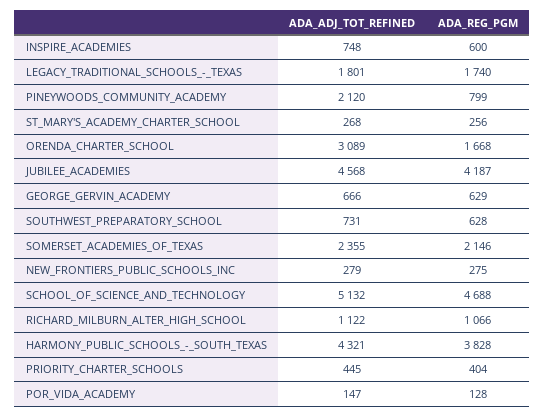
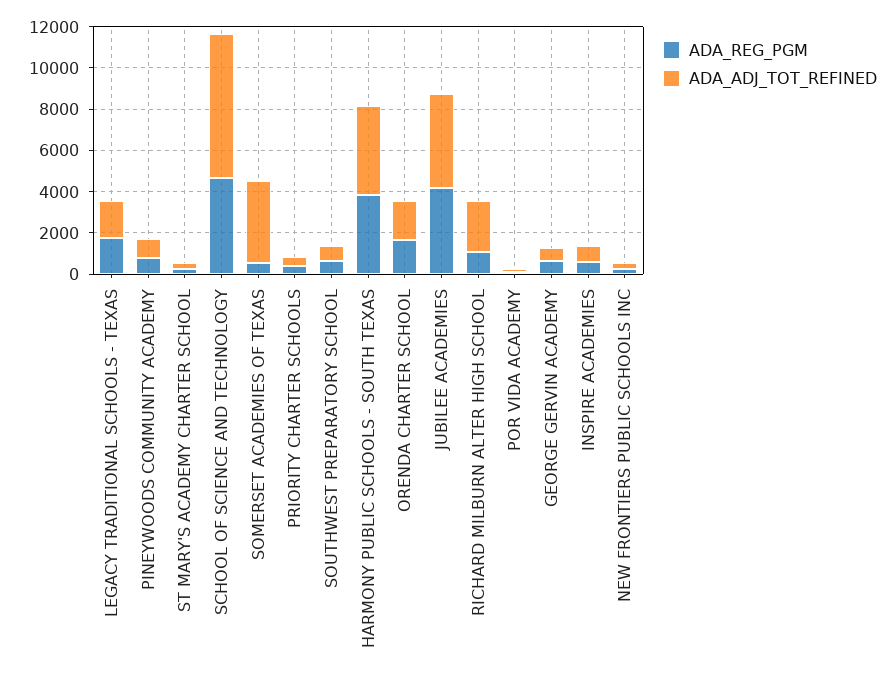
ADA_ADJ_TOT_REFINED, PINEYWOODS_COMMUNITY_ACADEMY: 2120 -> 1000
ADA_ADJ_TOT_REFINED, ORENDA_CHARTER_SCHOOL: 3089 -> 2000
ADA_ADJ_TOT_REFINED, SOMERSET_ACADEMIES_OF_TEXAS: 2355 -> 4000
ADA_REG_PGM, SOMERSET_ACADEMIES_OF_TEXAS: 2146 -> 500
ADA_ADJ_TOT_REFINED, SCHOOL_OF_SCIENCE_AND_TECHNOLOGY: 5132 -> 7000
ADA_ADJ_TOT_REFINED, RICHARD_MILBURN_ALTER_HIGH_SCHOOL: 1122 -> 2500

